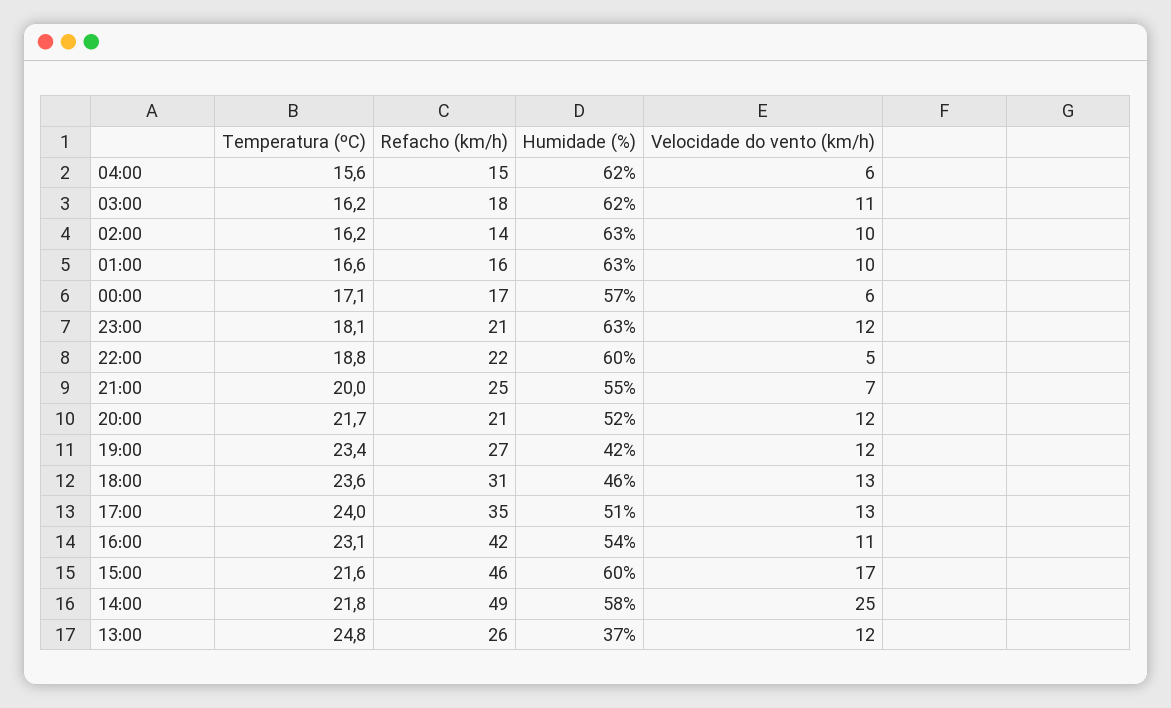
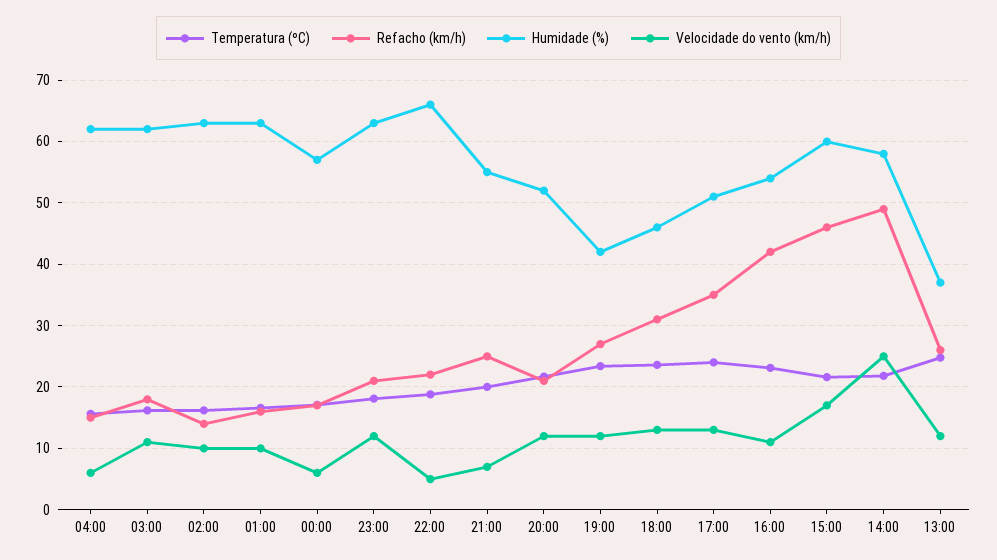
Humidade (%), 22:00: 60 -> 66

